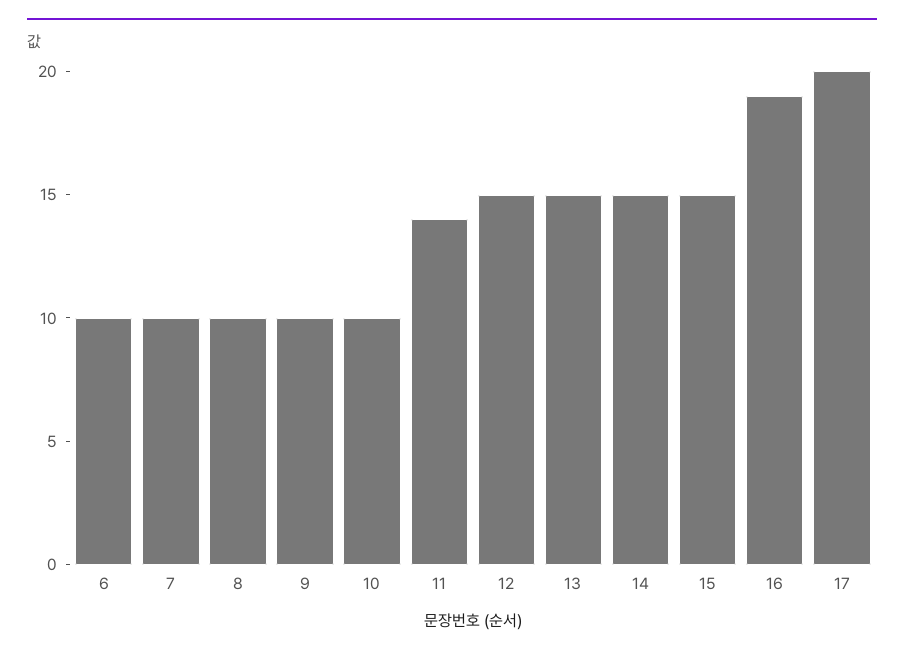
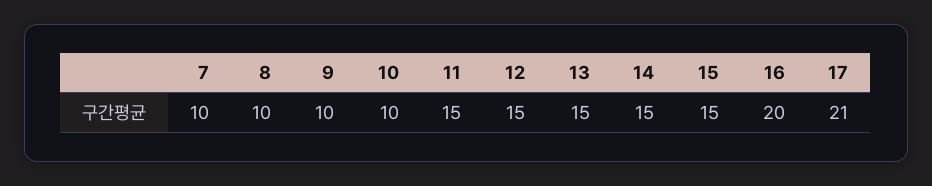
6: 10 -> none
11: 14 -> 15
16: 19 -> 20
17: 20 -> 21

